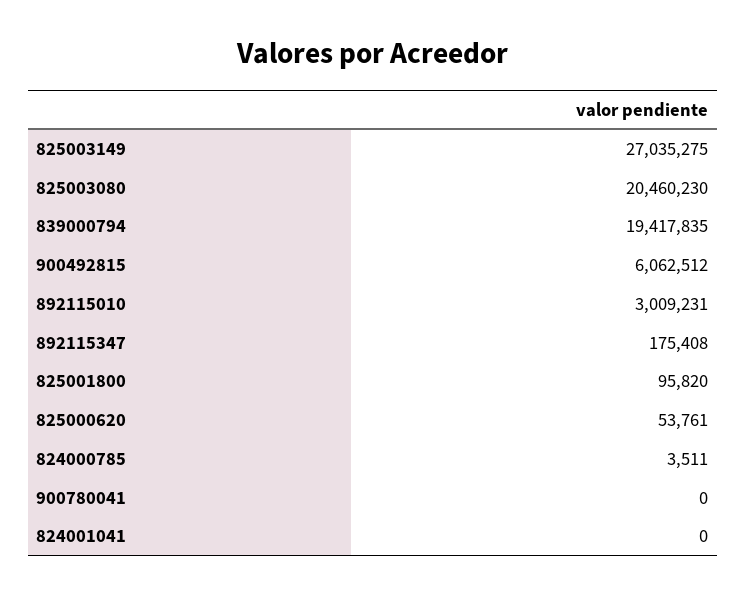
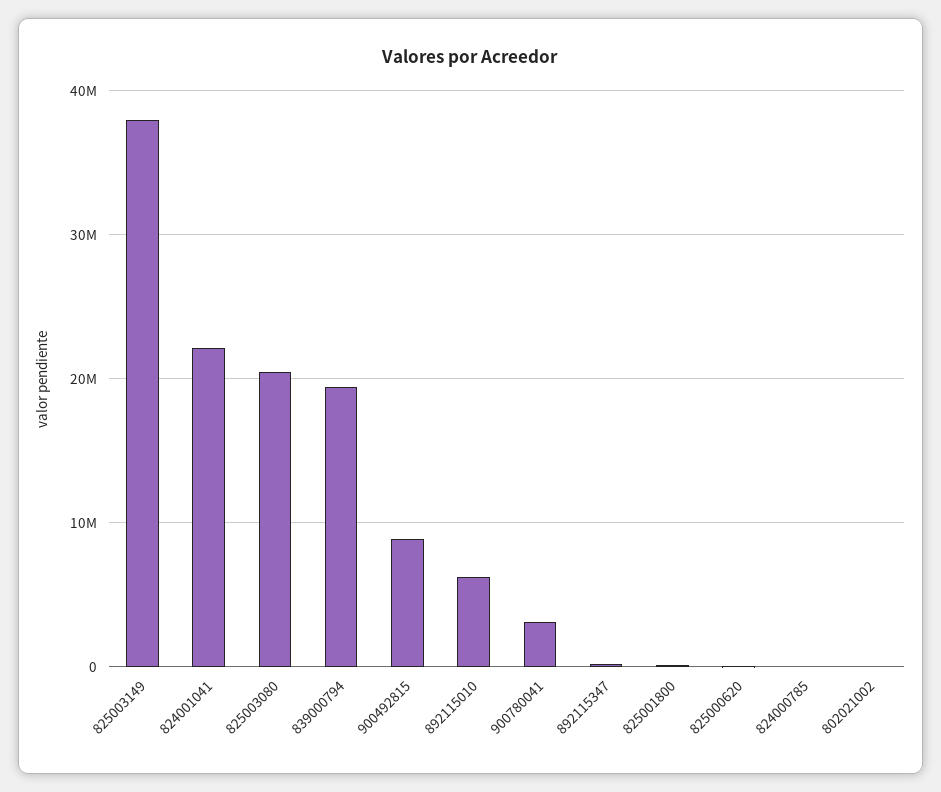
825003149: 27035275 -> 38000000
900492815: 6062512 -> 9000000
892115010: 3009231 -> 6000000
900780041: 0 -> 3000000
824001041: 0 -> 22000000
802021002: none -> 0

